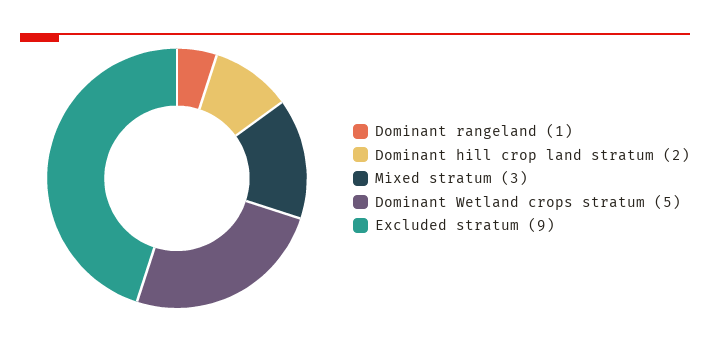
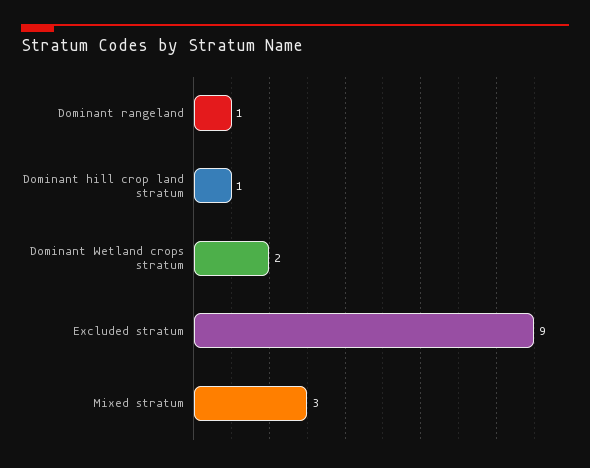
Dominant hill crop land stratum: 2 -> 1
Dominant Wetland crops stratum: 5 -> 2

